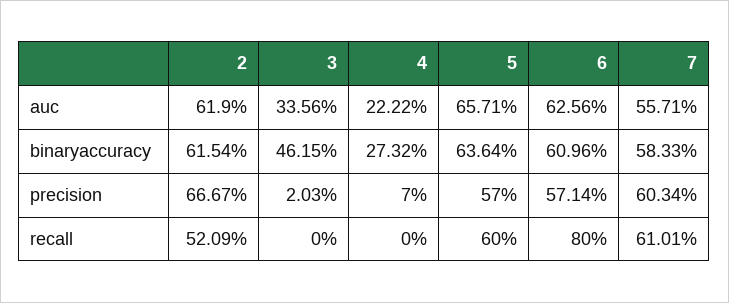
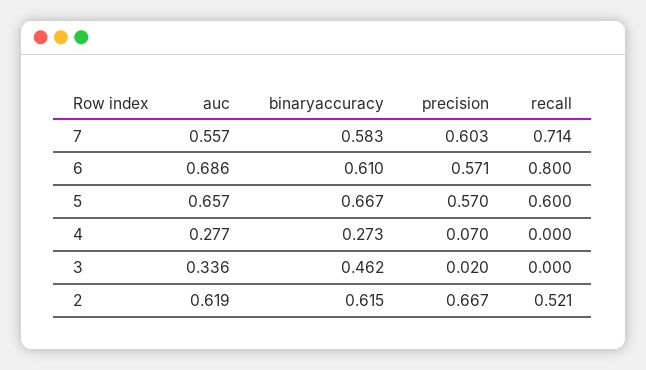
4, auc: 0.2222 -> 0.277
6, auc: 0.6256 -> 0.686
5, binaryaccuracy: 0.6364 -> 0.667
7, recall: 0.6101 -> 0.714

